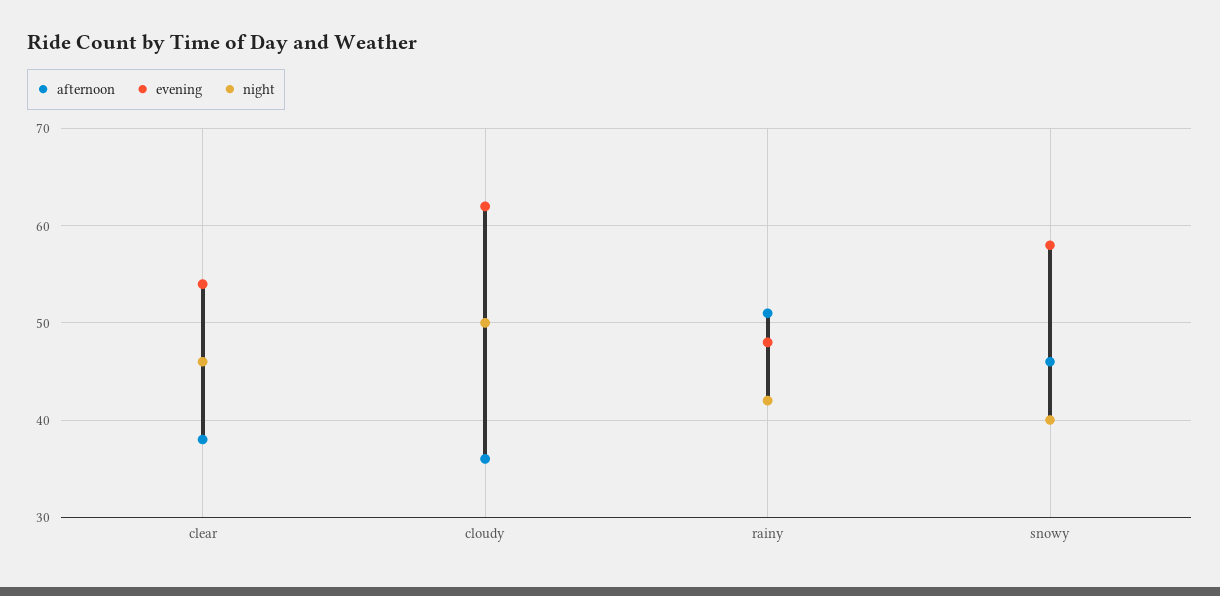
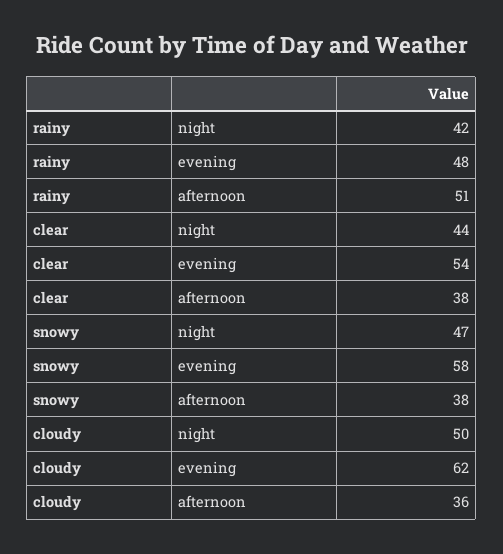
night, clear: 46 -> 44
afternoon, snowy: 46 -> 38
night, snowy: 40 -> 47

